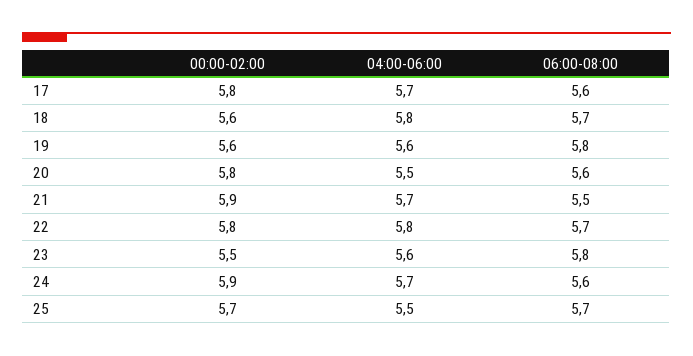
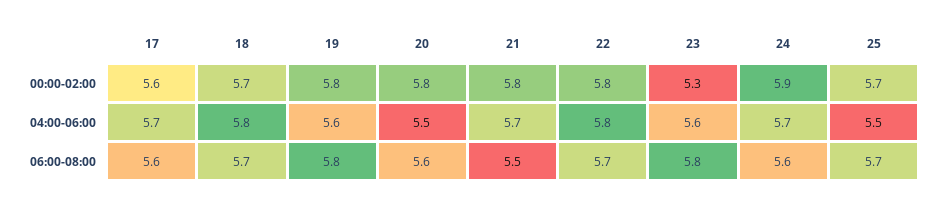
00:00-02:00, 17: 5.8 -> 5.6
00:00-02:00, 18: 5.6 -> 5.7
00:00-02:00, 19: 5.6 -> 5.8
00:00-02:00, 21: 5.9 -> 5.8
00:00-02:00, 23: 5.5 -> 5.3

